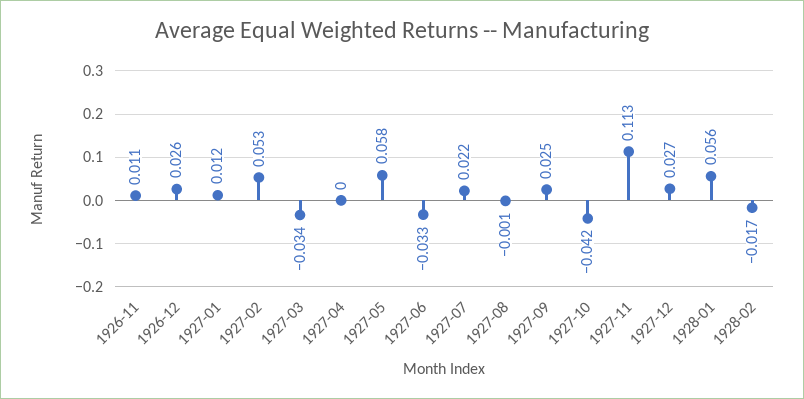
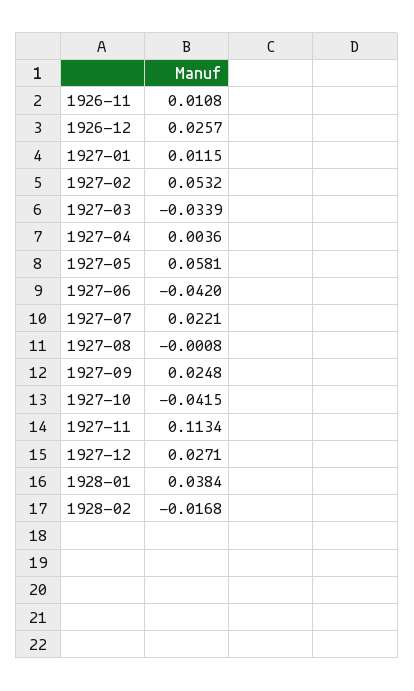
1927-04: 0 -> 0.0036
1927-06: -0.033 -> -0.042
1928-01: 0.056 -> 0.0384

